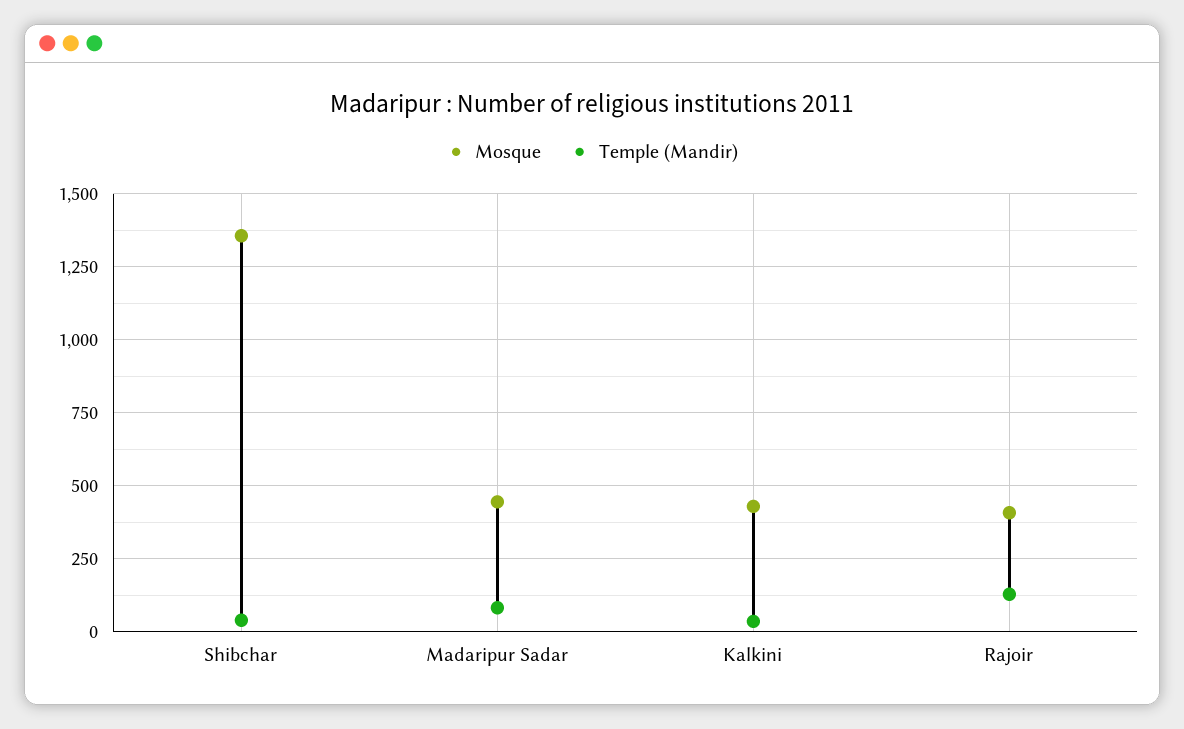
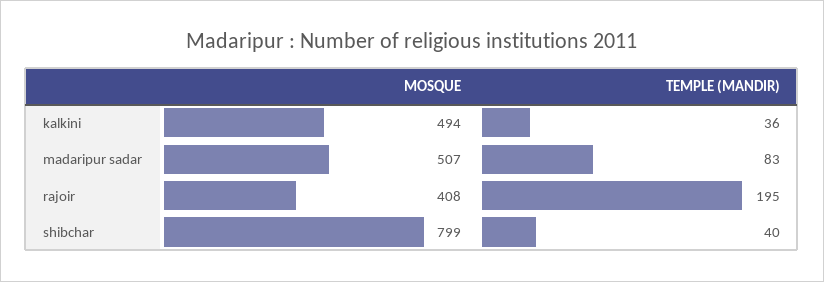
Mosque, Shibchar: 1350 -> 799
Mosque, Madaripur Sadar: 450 -> 507
Mosque, Kalkini: 425 -> 494
Temple (Mandir), Rajoir: 125 -> 195

